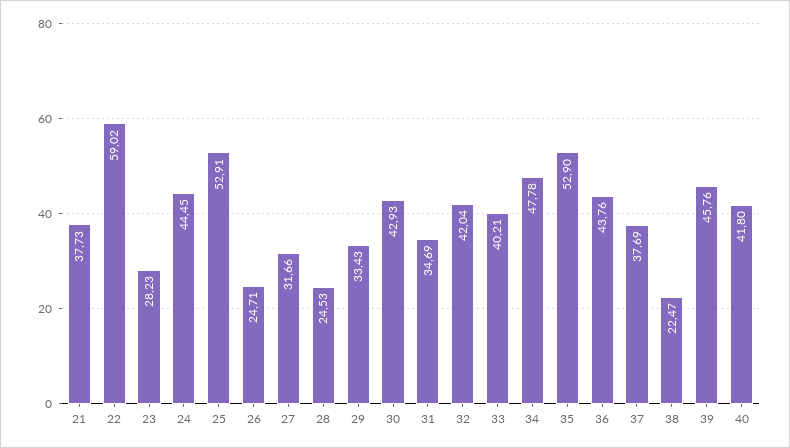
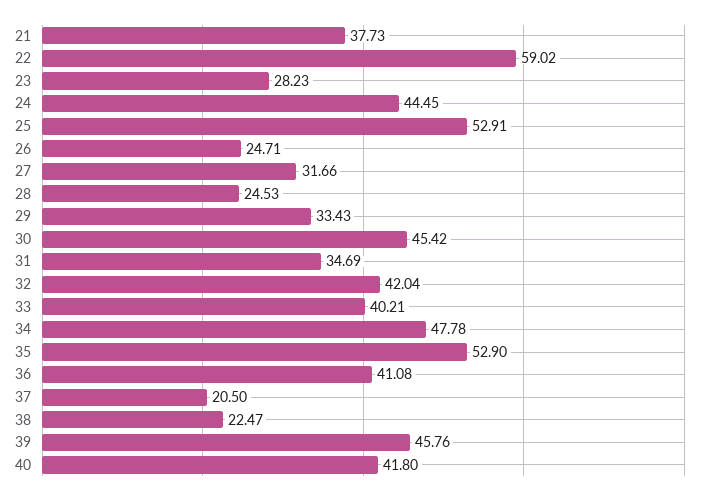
30: 42.93 -> 45.42
36: 43.76 -> 41.08
37: 37.69 -> 20.5

